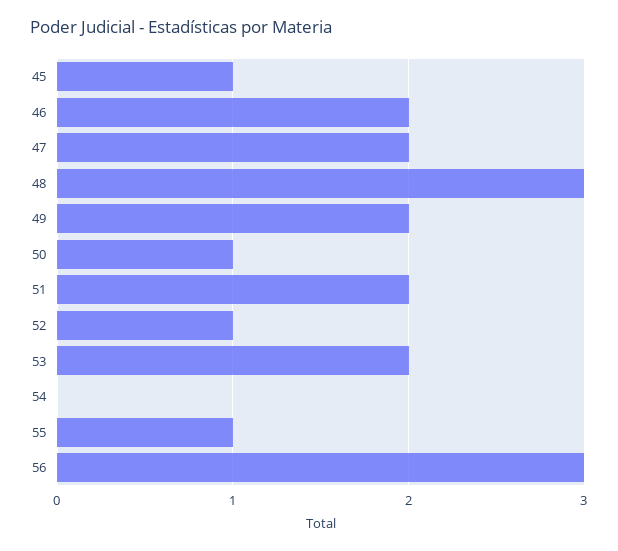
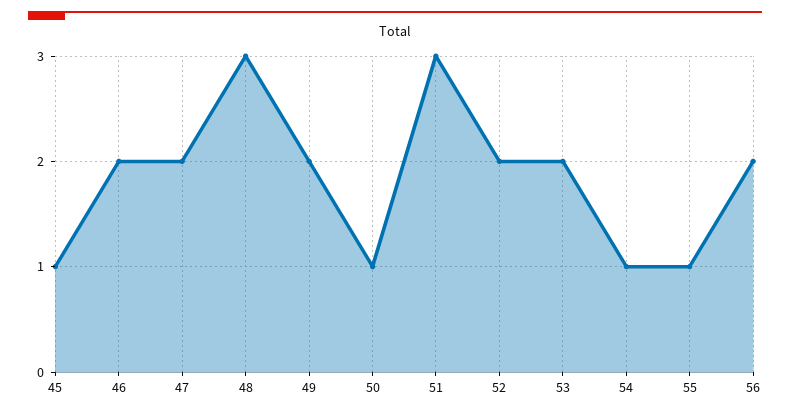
51: 2 -> 3
52: 1 -> 2
54: 0 -> 1
56: 3 -> 2

